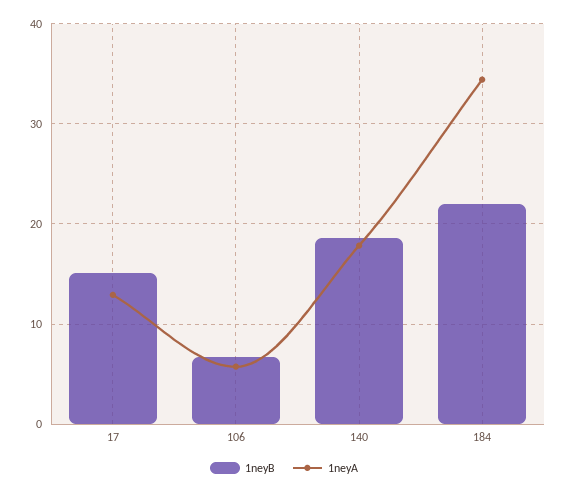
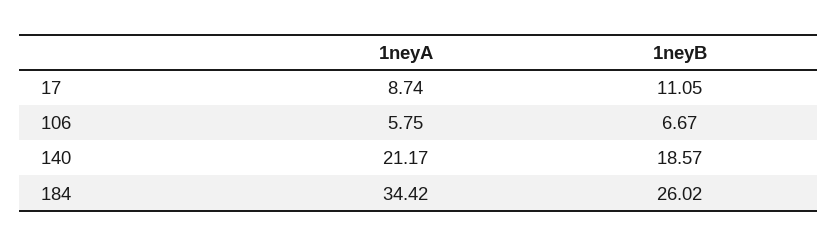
1neyB, 17: 15 -> 11.05
1neyA, 17: 13 -> 8.74
1neyA, 140: 18 -> 21.17
1neyB, 184: 22 -> 26.02

